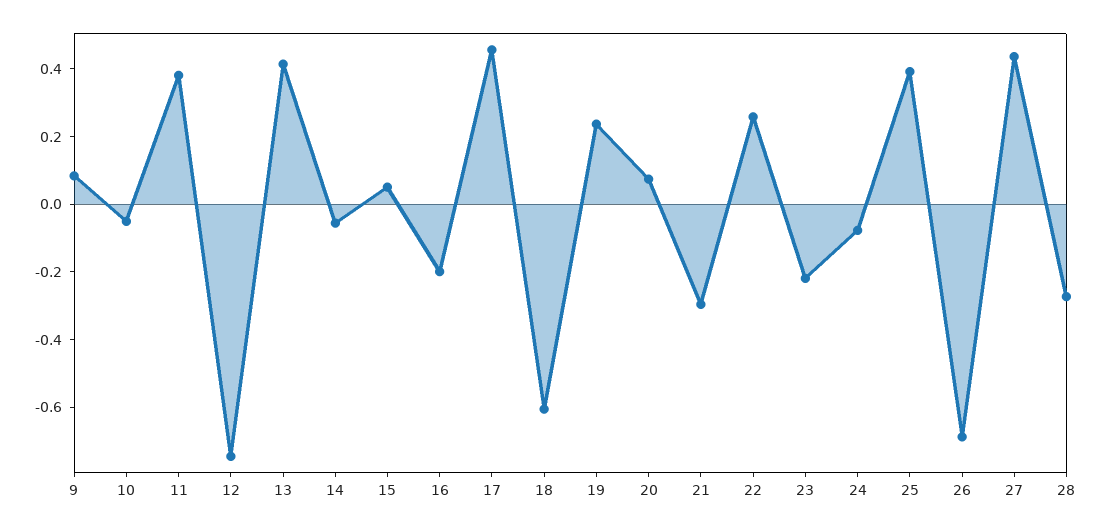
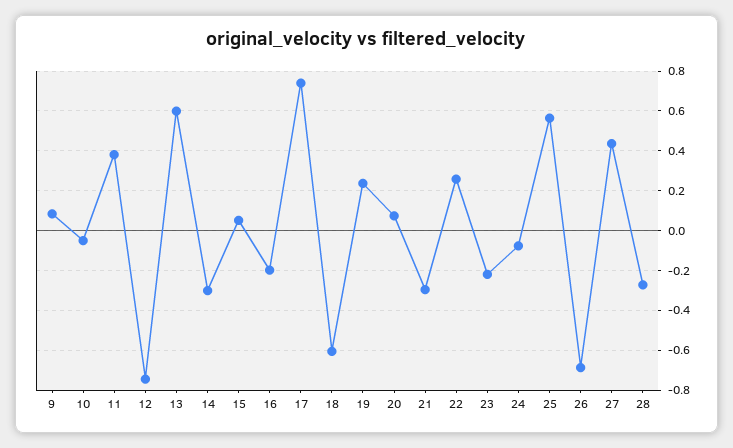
13: 0.4 -> 0.6
14: -0.05 -> -0.3
17: 0.45 -> 0.75
25: 0.4 -> 0.55

